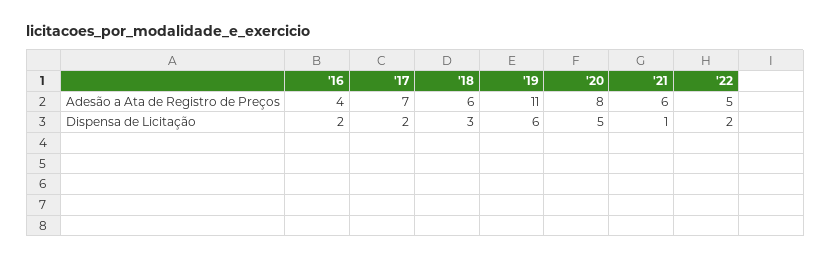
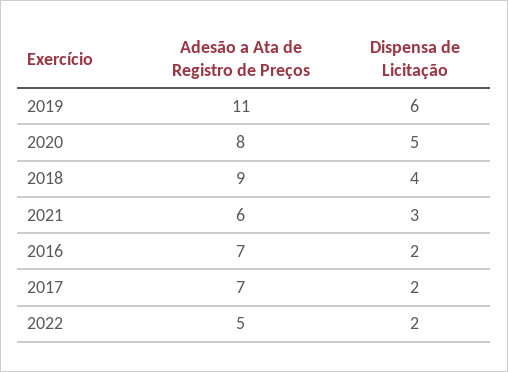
'16, Adesão a Ata de Registro de Preços: 4 -> 7
'18, Adesão a Ata de Registro de Preços: 6 -> 9
'18, Dispensa de Licitação: 3 -> 4
'21, Dispensa de Licitação: 1 -> 3

